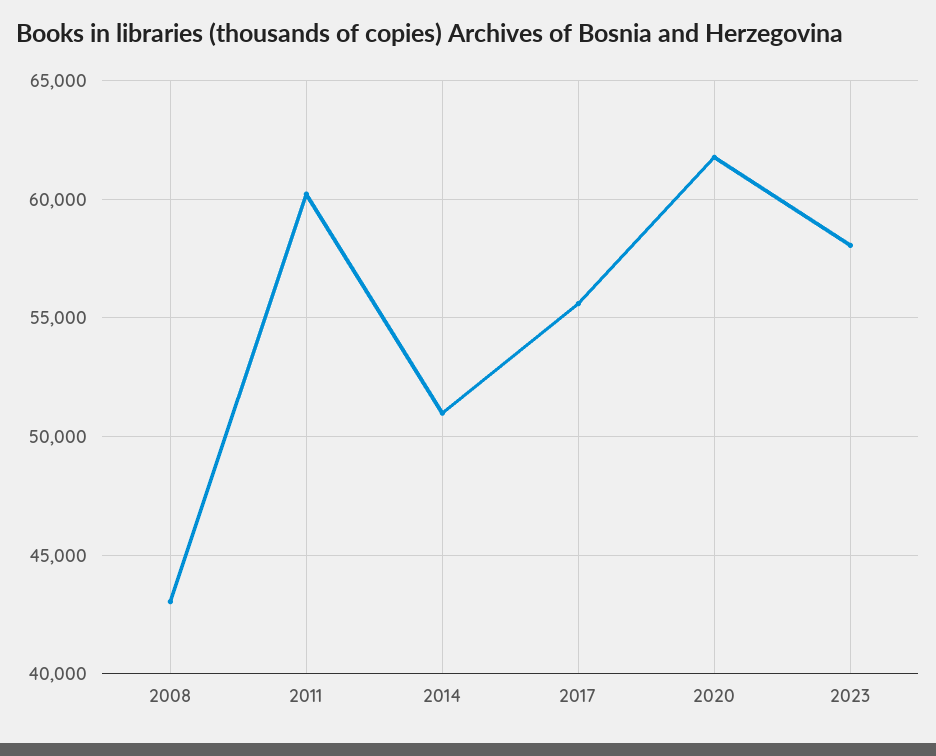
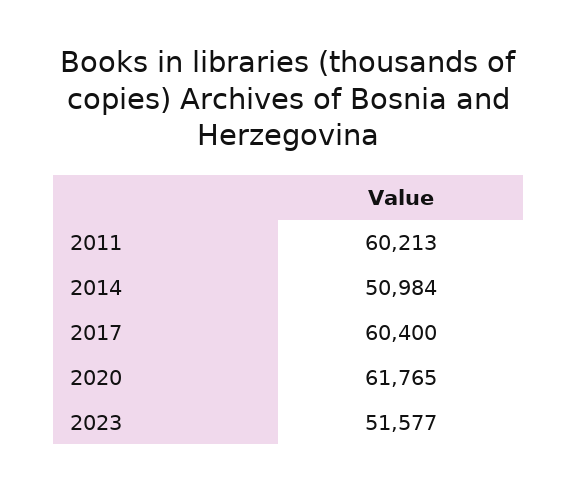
2008: 43000 -> none
2017: 55500 -> 60400
2023: 58000 -> 51577

